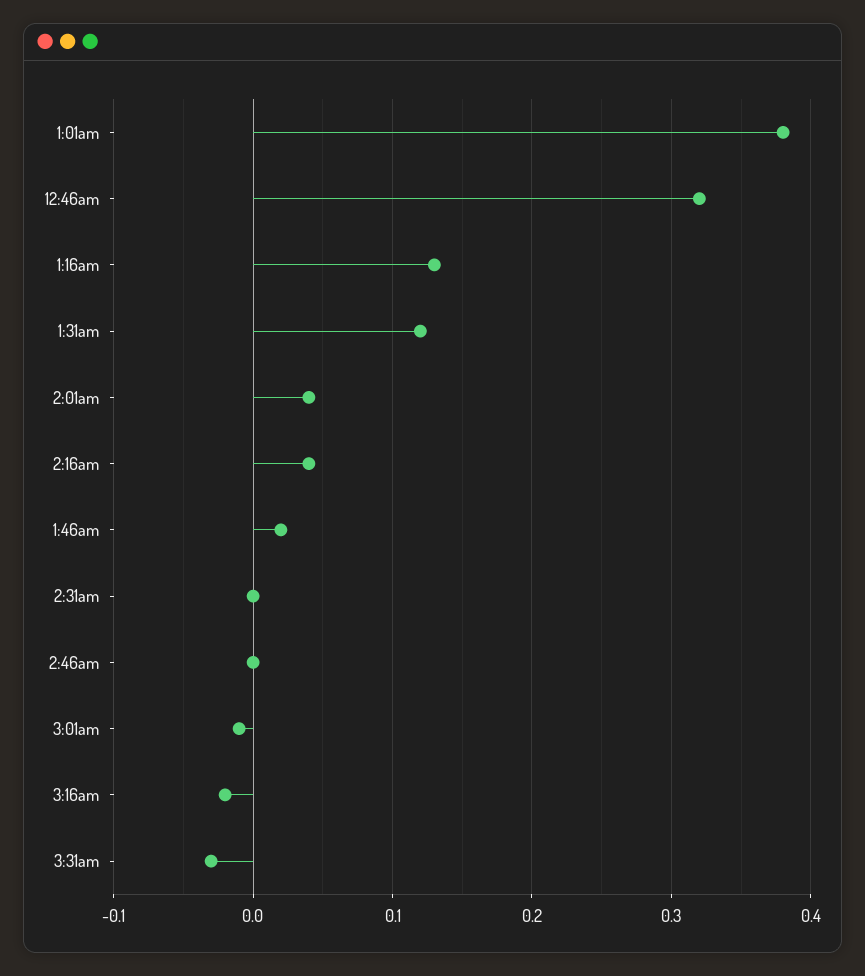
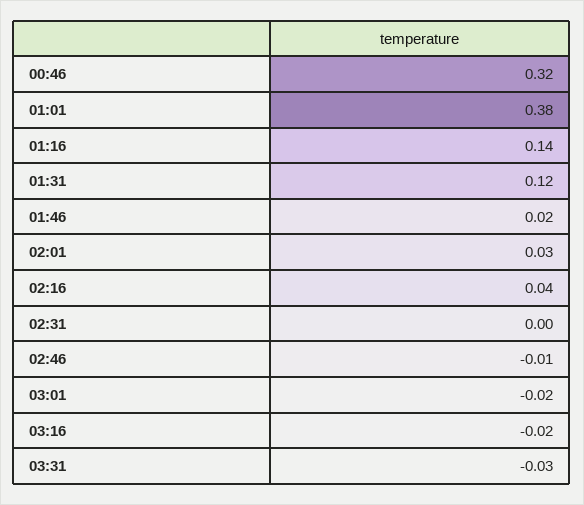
1:16am: 0.13 -> 0.14
2:01am: 0.04 -> 0.03
2:46am: 0 -> -0.01
3:01am: -0.01 -> -0.02

